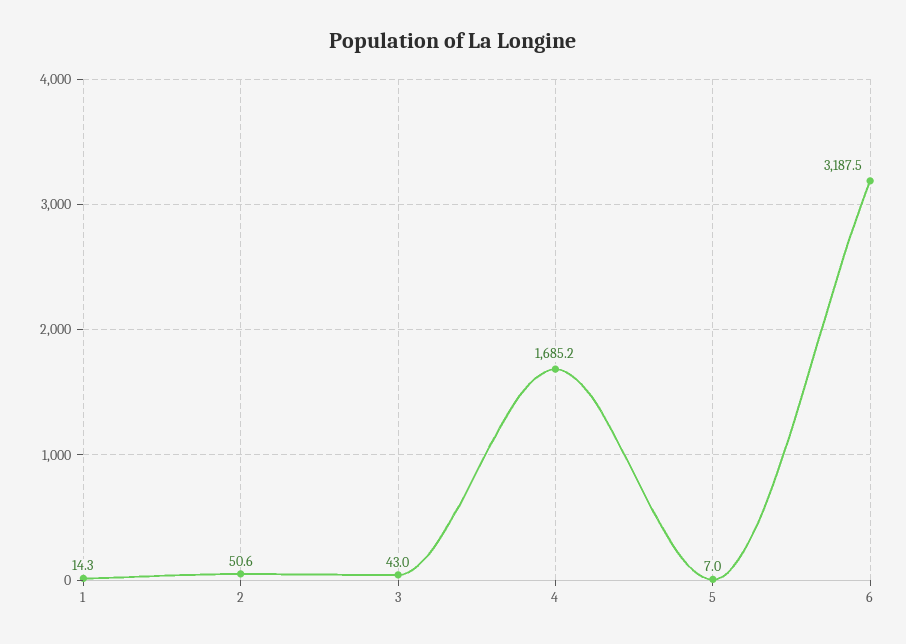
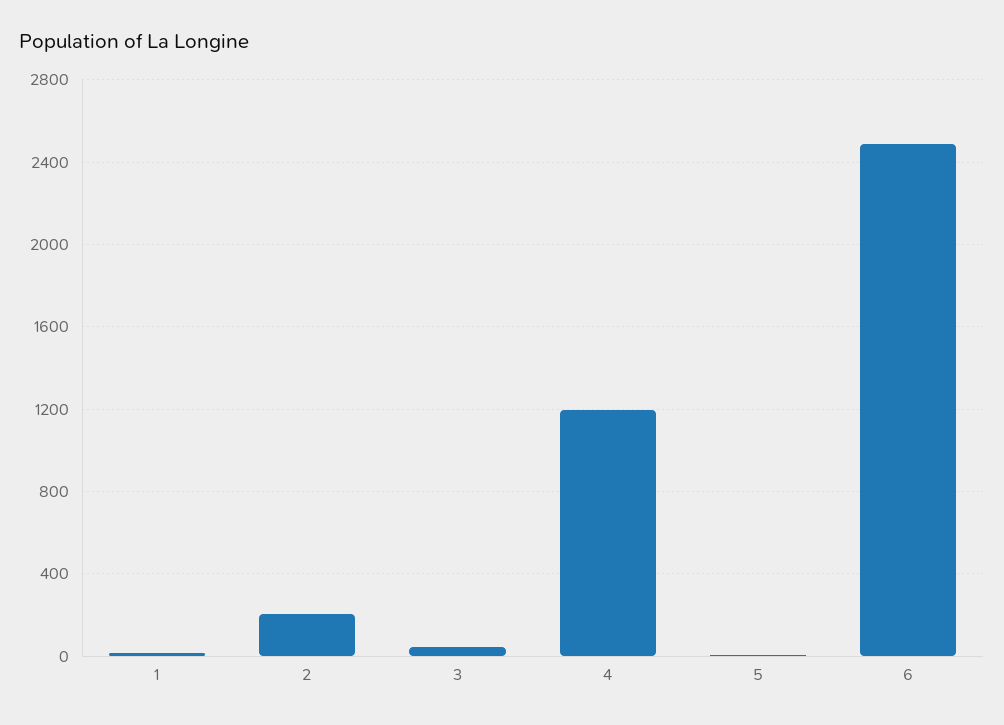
2: 50.6 -> 200
4: 1685.2 -> 1200
6: 3187.5 -> 2500

